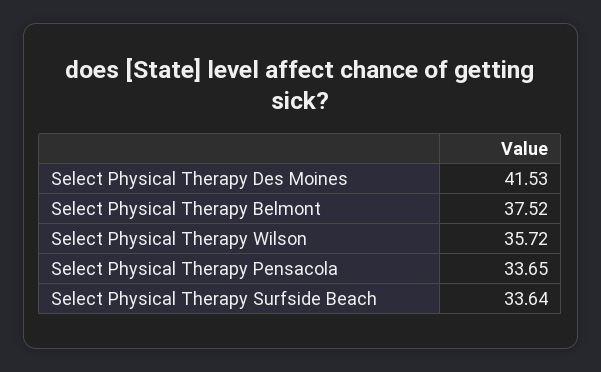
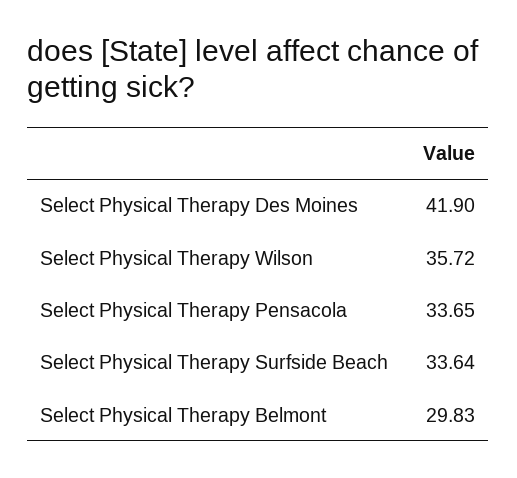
Select Physical Therapy Des Moines: 41.53 -> 41.9
Select Physical Therapy Belmont: 37.52 -> 29.83

